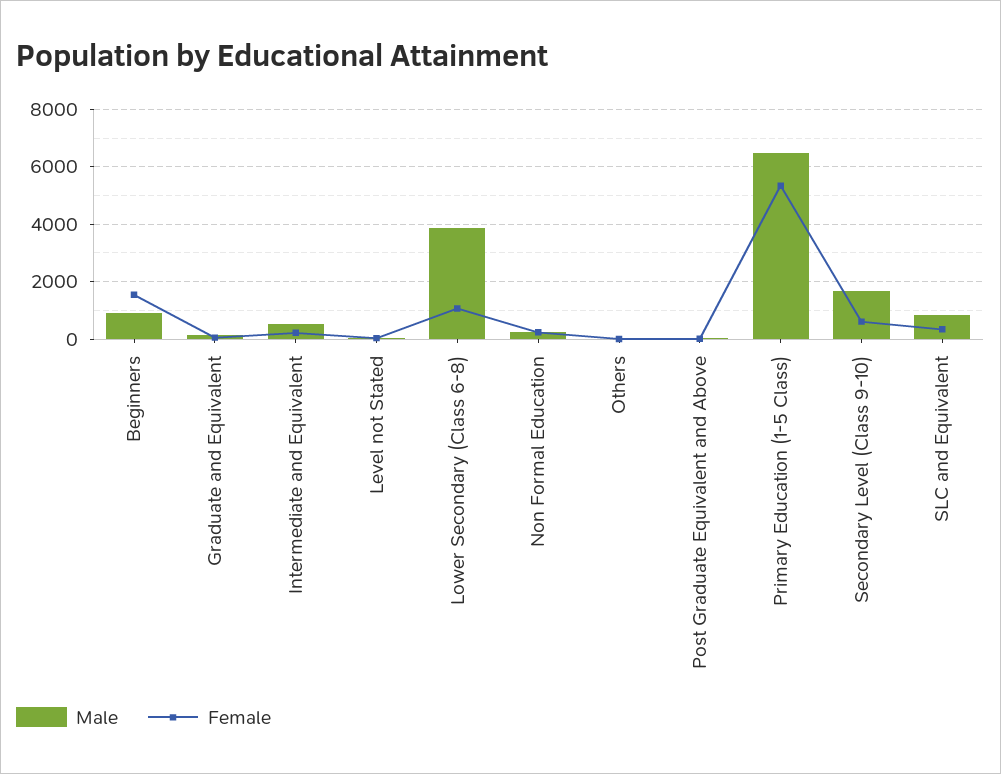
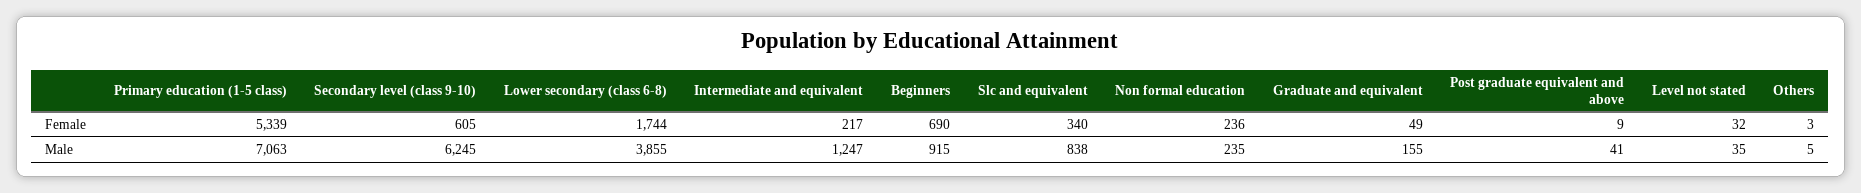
Female, Beginners: 1500 -> 690
Male, Intermediate and Equivalent: 500 -> 1247
Female, Lower Secondary (Class 6-8): 1000 -> 1744
Male, Primary Education (1-5 Class): 6500 -> 7063
Male, Secondary Level (Class 9-10): 1750 -> 6245

